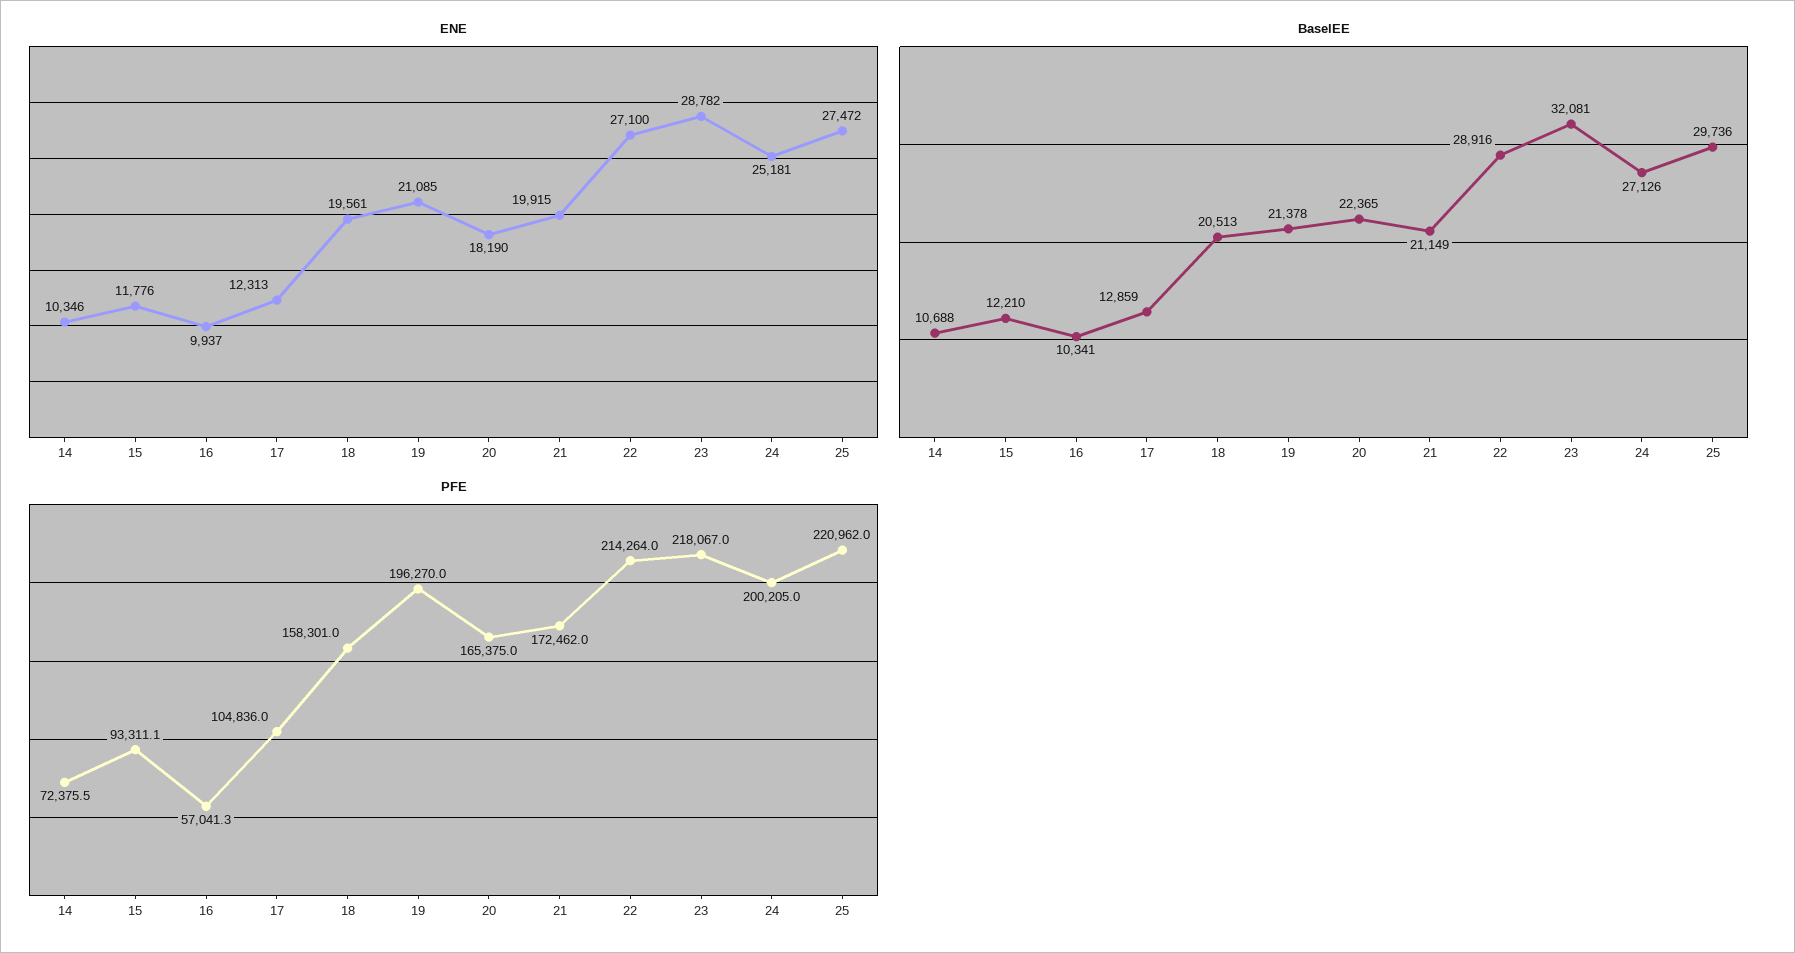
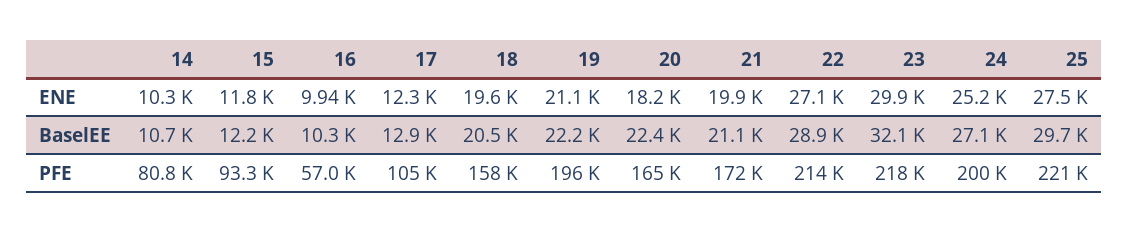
ENE, 23: 28782 -> 29900
BaselEE, 19: 21378 -> 22200
PFE, 14: 72375.5 -> 80800

